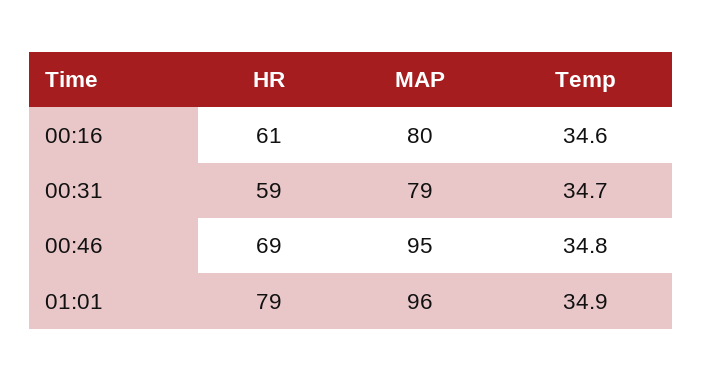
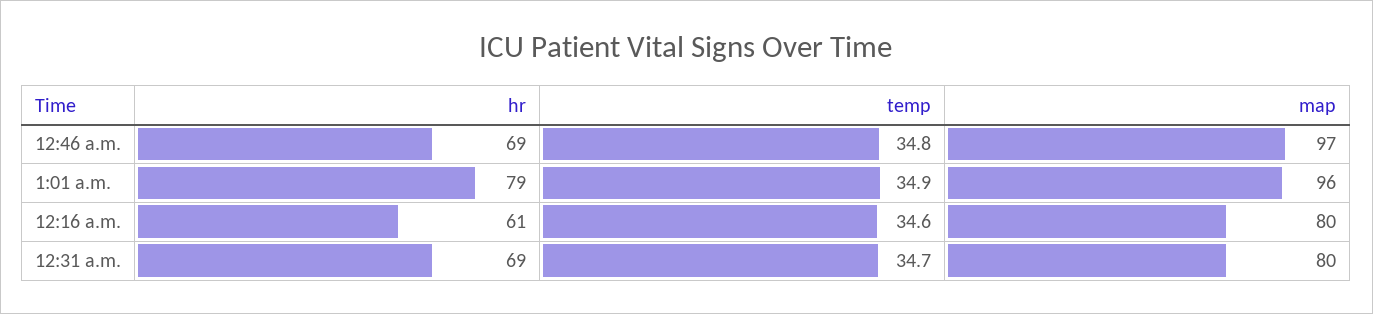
HR, 00:31: 59 -> 69
MAP, 00:31: 79 -> 80
MAP, 00:46: 95 -> 97

